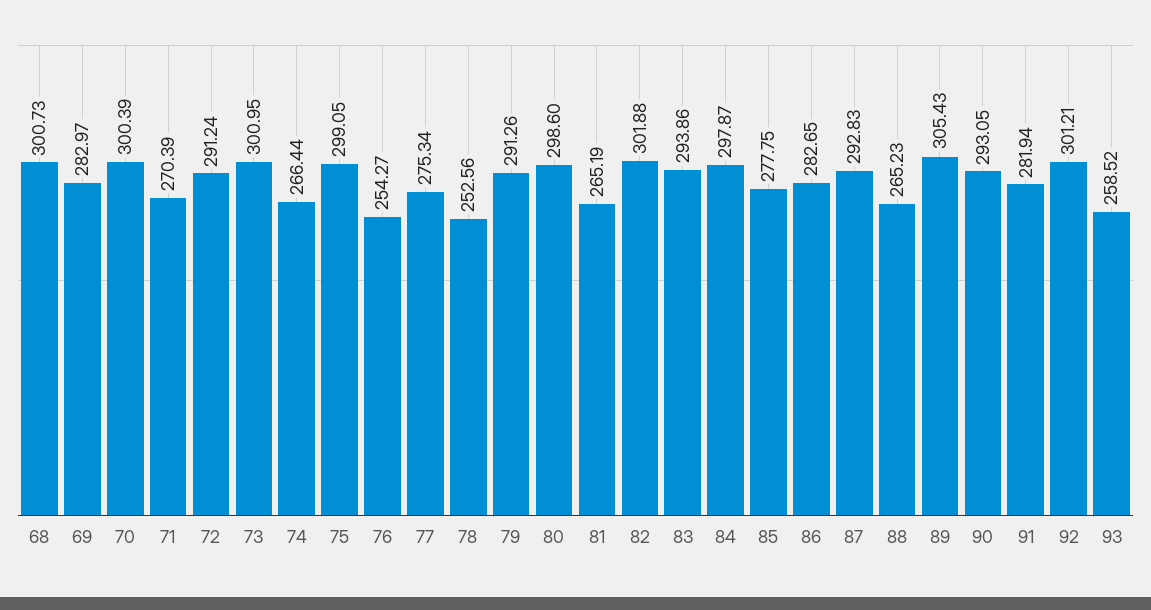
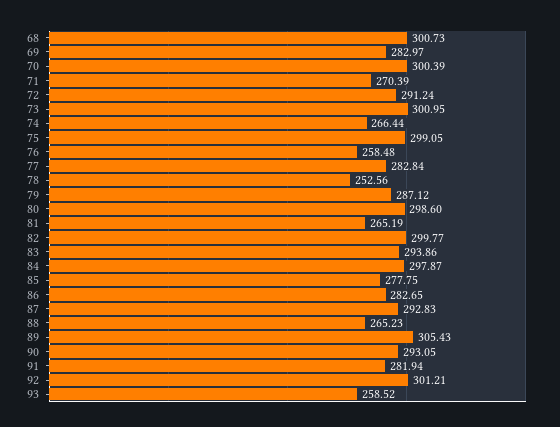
76: 254.27 -> 258.48
77: 275.34 -> 282.84
79: 291.26 -> 287.12
82: 301.88 -> 299.77

